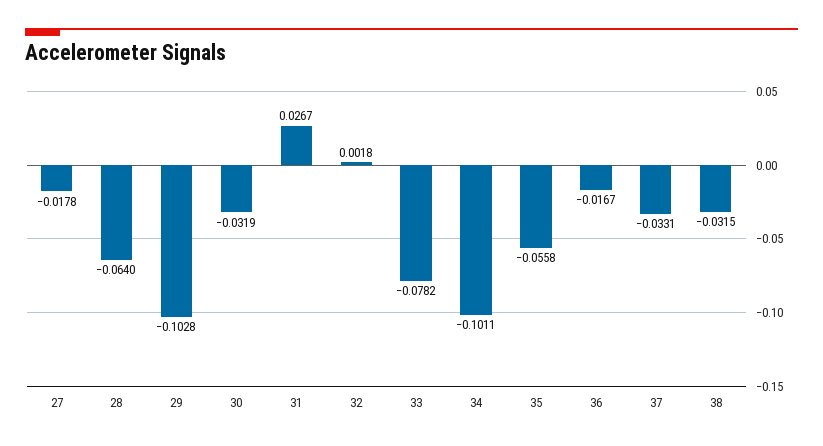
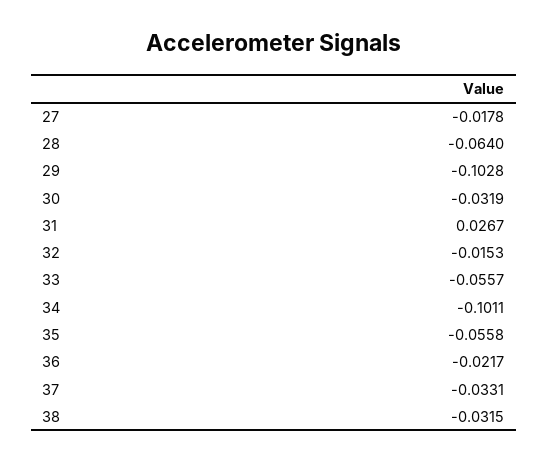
32: 0.0018 -> -0.0153
33: -0.0782 -> -0.0557
36: -0.0167 -> -0.0217

